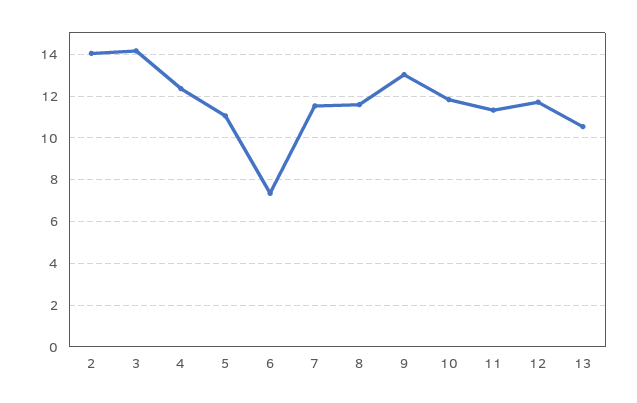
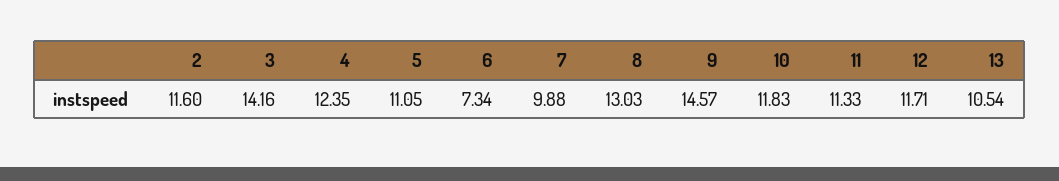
2: 14 -> 11.6
7: 11.5 -> 9.88
8: 11.5 -> 13.03
9: 13 -> 14.57

